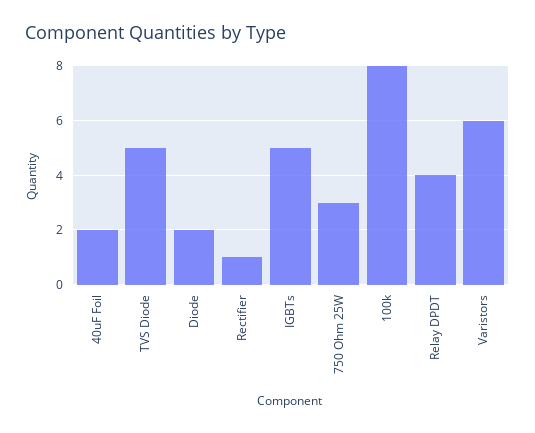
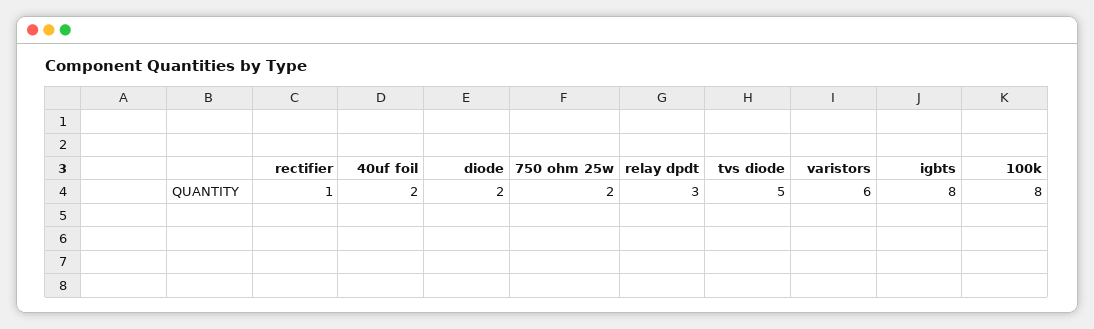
IGBTs: 5 -> 8
750 Ohm 25W: 3 -> 2
Relay DPDT: 4 -> 3

